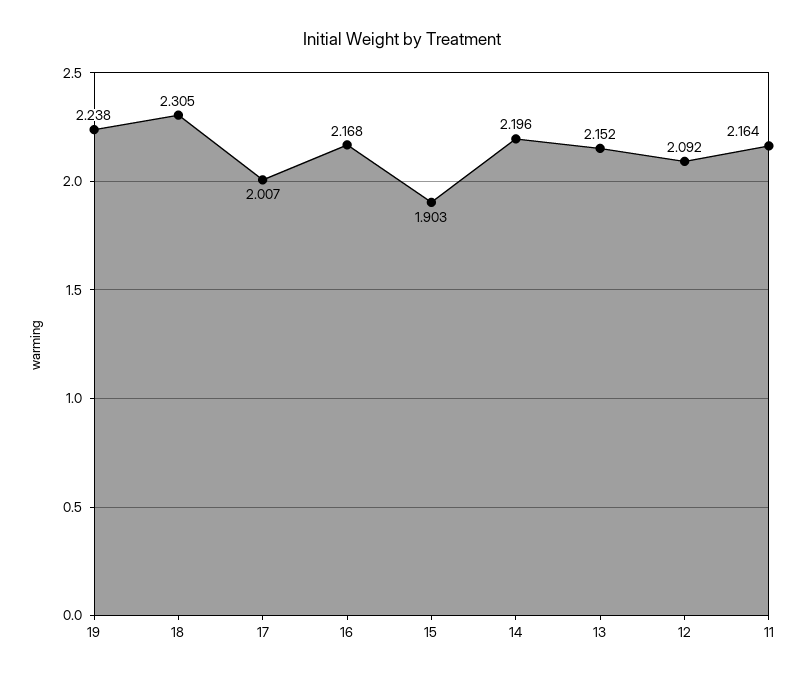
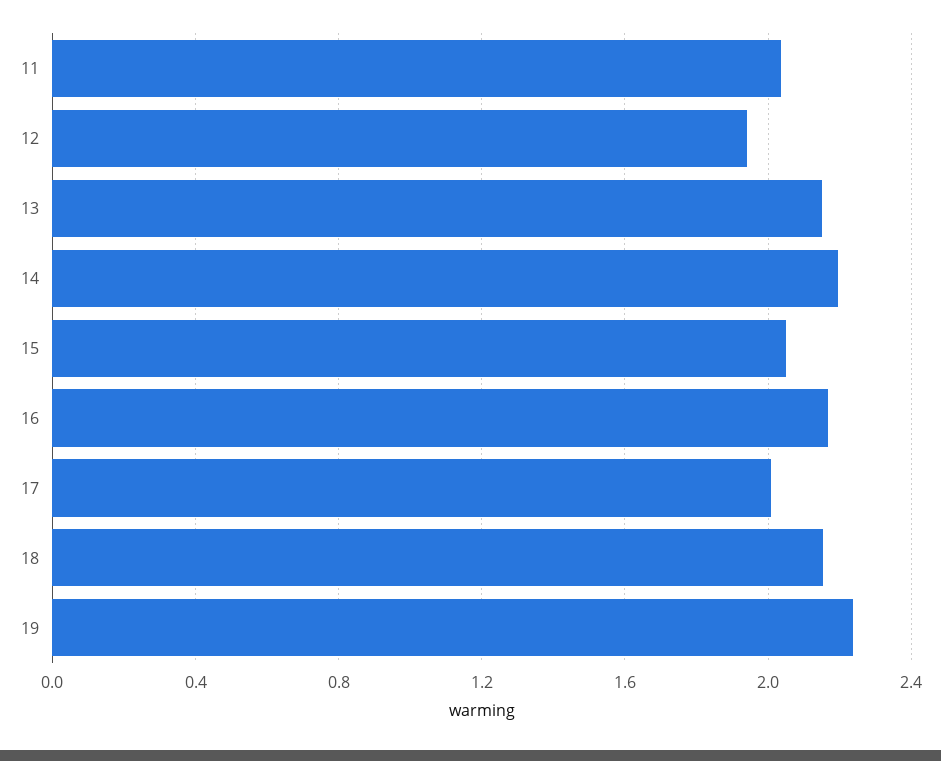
18: 2.305 -> 2.15
15: 1.903 -> 2.05
12: 2.092 -> 1.95
11: 2.164 -> 2.05

